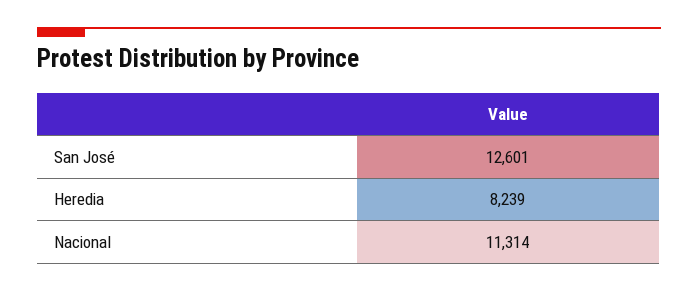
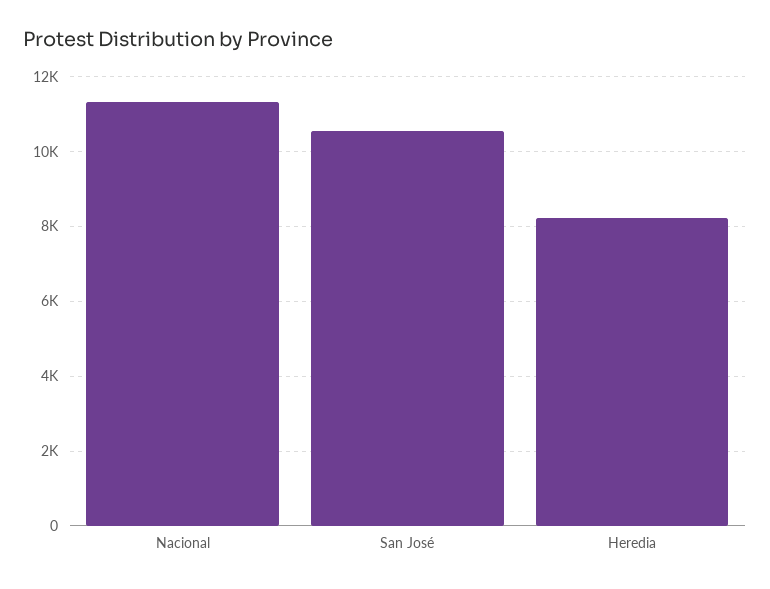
San José: 12601 -> 10600

